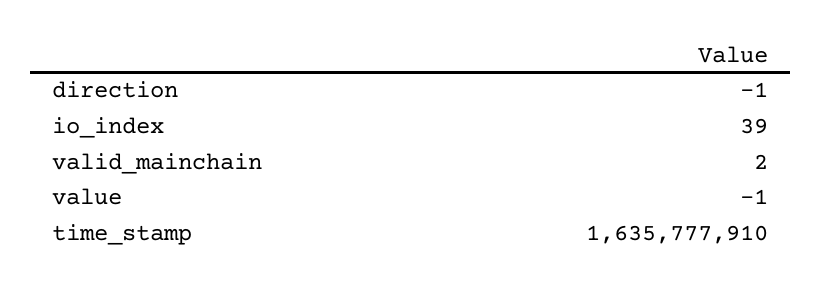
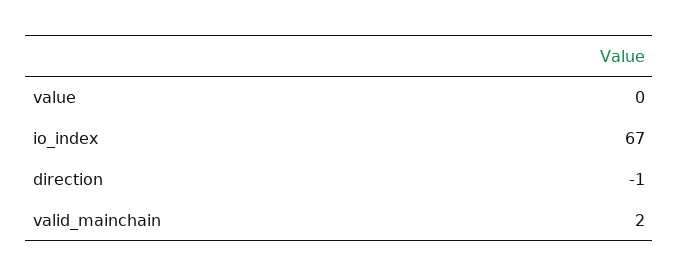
io_index: 39 -> 67
value: -1 -> 0
time_stamp: 1635777910 -> none

